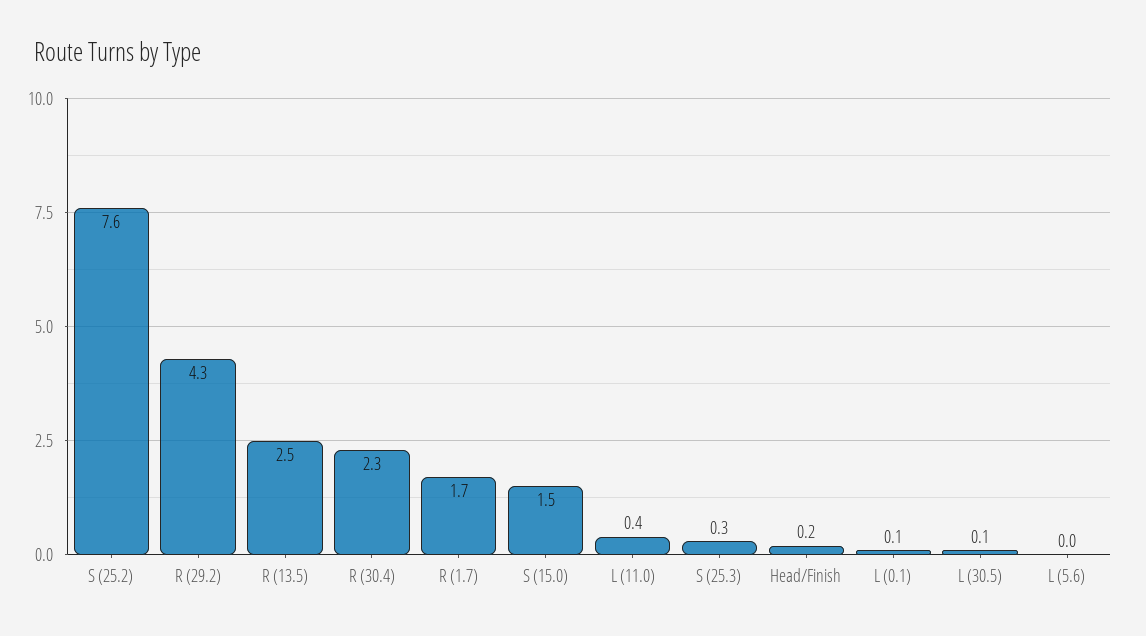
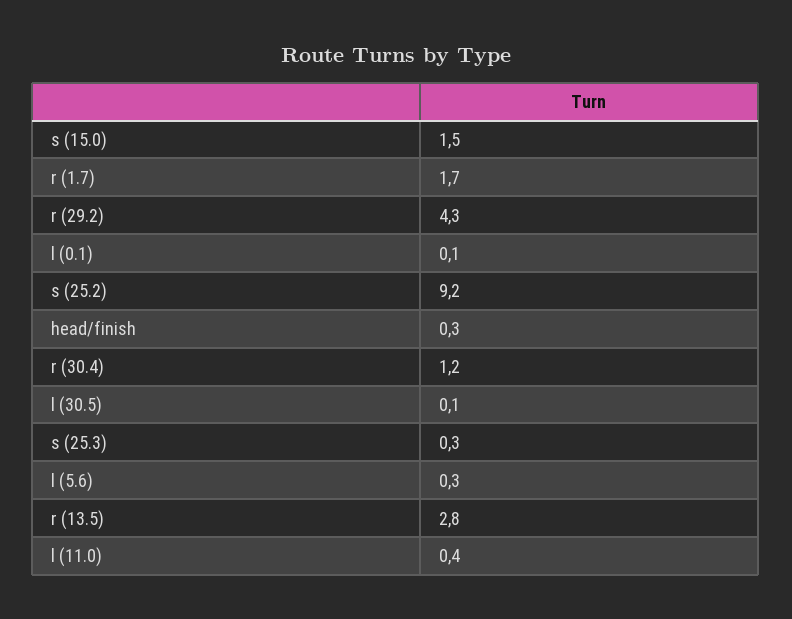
S (25.2): 7.6 -> 9.2
R (13.5): 2.5 -> 2.8
R (30.4): 2.3 -> 1.2
Head/Finish: 0.2 -> 0.3
L (5.6): 0 -> 0.3

